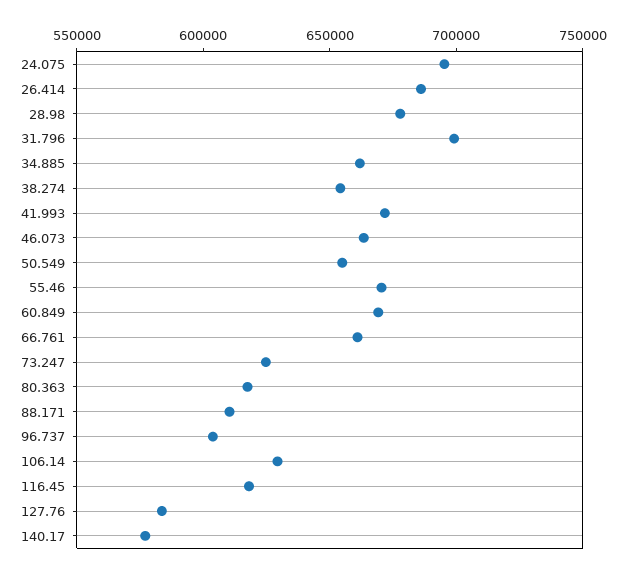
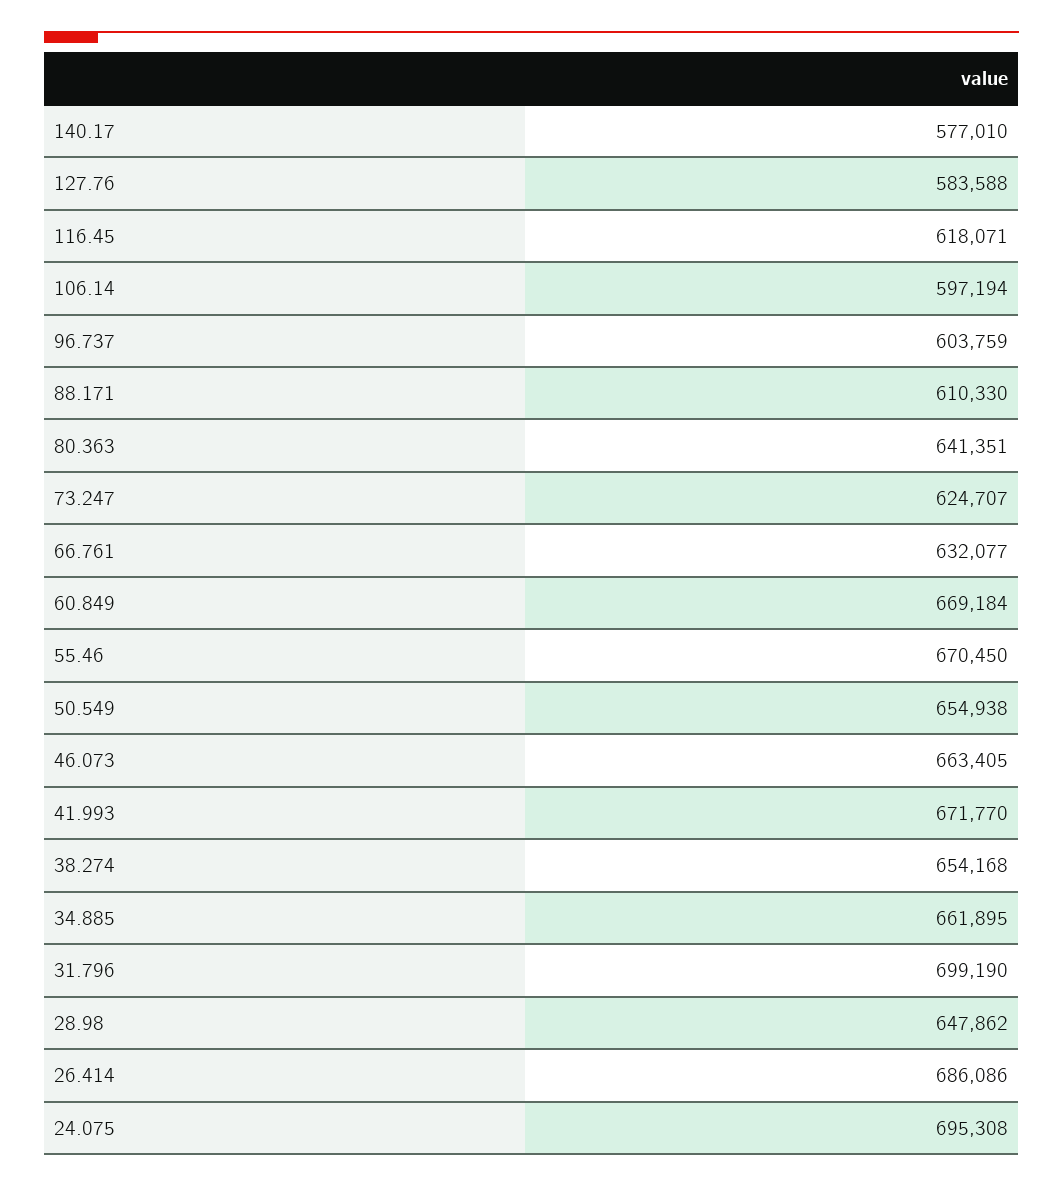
28.98: 680000 -> 647862
66.761: 660000 -> 632077
80.363: 620000 -> 641351
106.14: 630000 -> 597194

